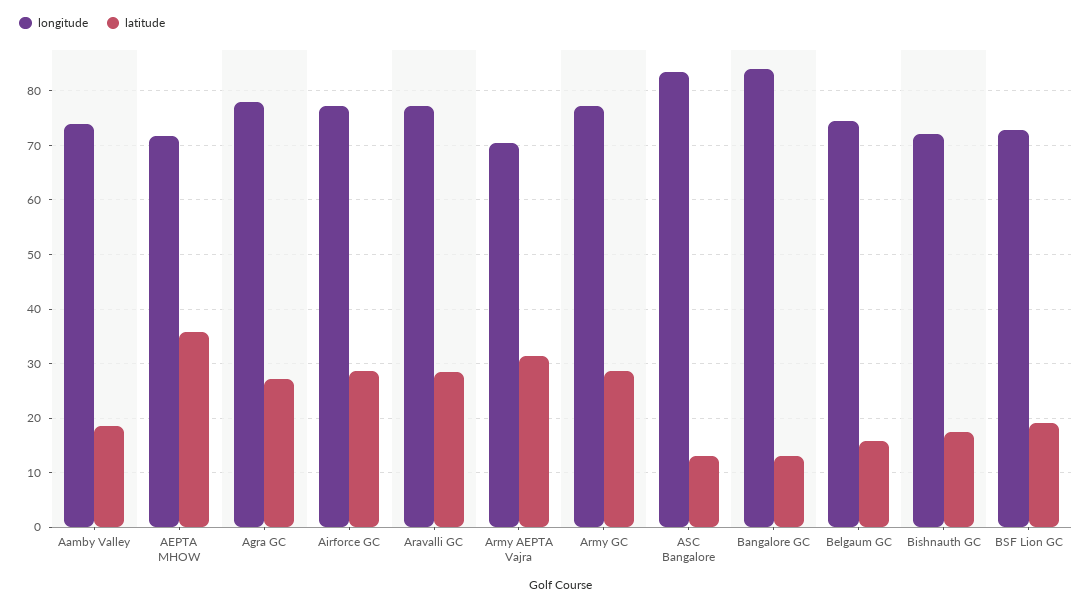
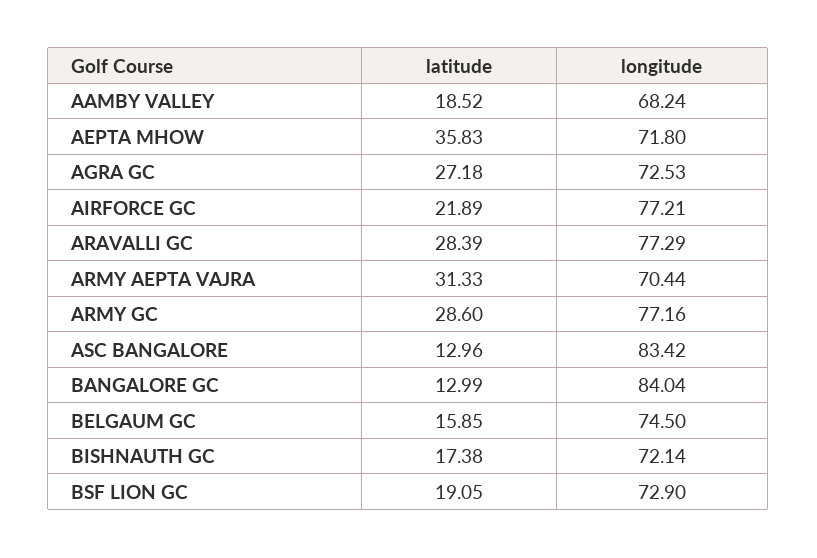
longitude, Aamby Valley: 74 -> 68.24
longitude, Agra GC: 78 -> 72.53
latitude, Airforce GC: 28 -> 21.89

